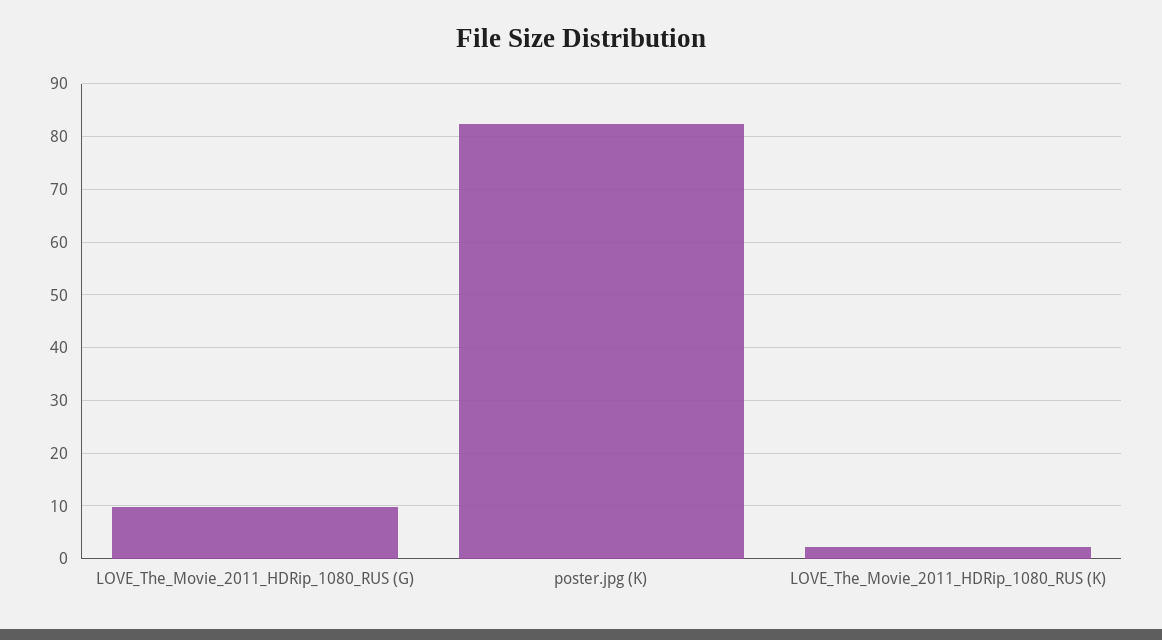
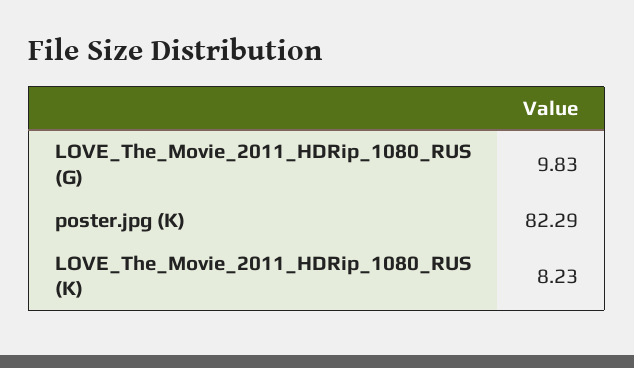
LOVE_The_Movie_2011_HDRip_1080_RUS (K): 2 -> 8.23

